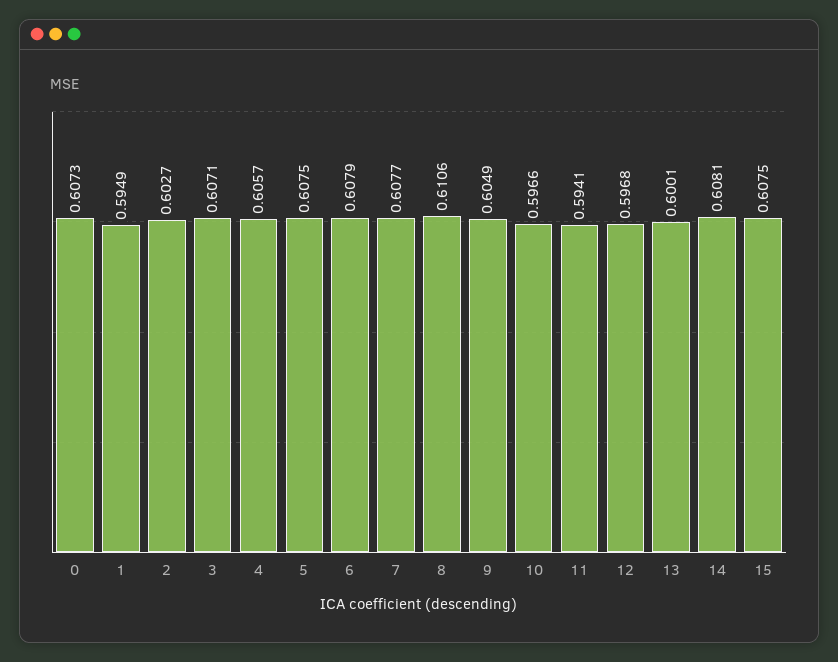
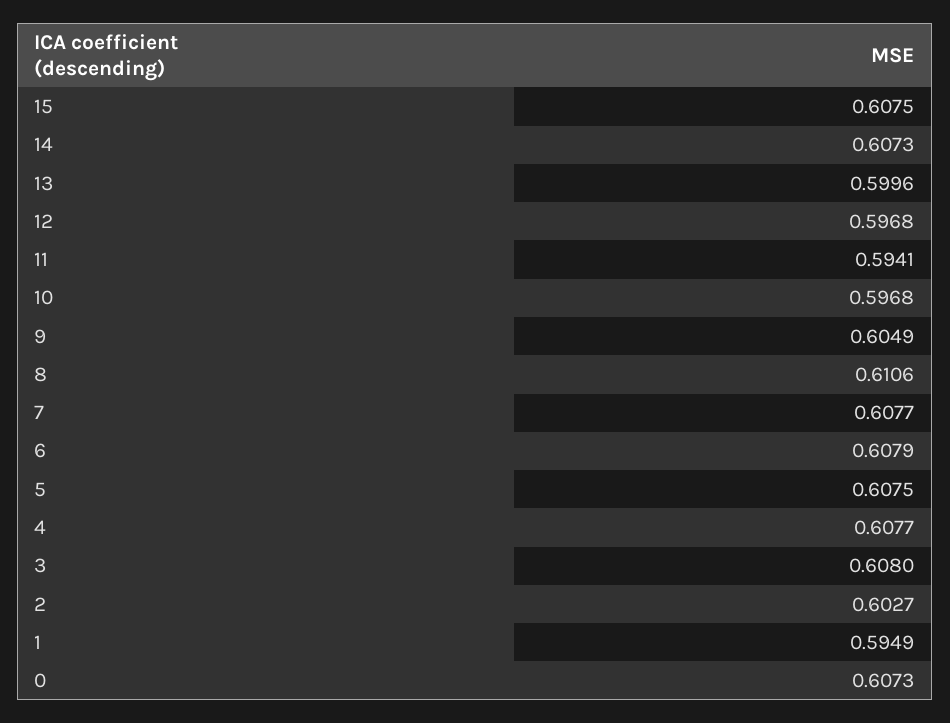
3: 0.6071 -> 0.608
4: 0.6057 -> 0.6077
10: 0.5966 -> 0.5968
13: 0.6001 -> 0.5996
14: 0.6081 -> 0.6073

